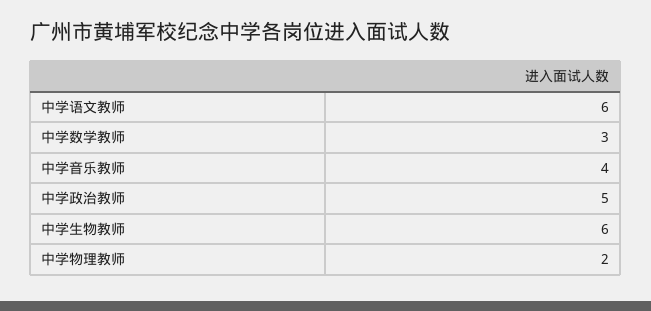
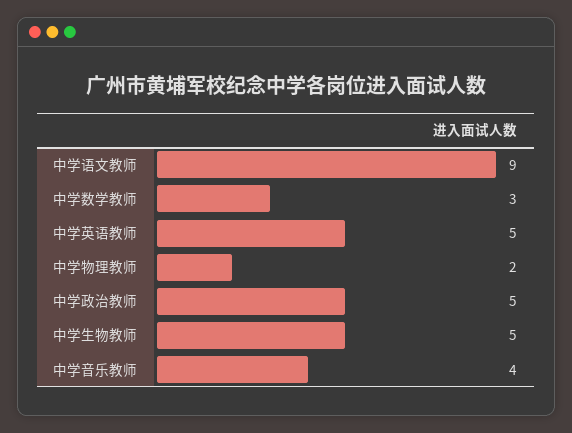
中学语文教师: 6 -> 9
中学生物教师: 6 -> 5
中学英语教师: none -> 5

